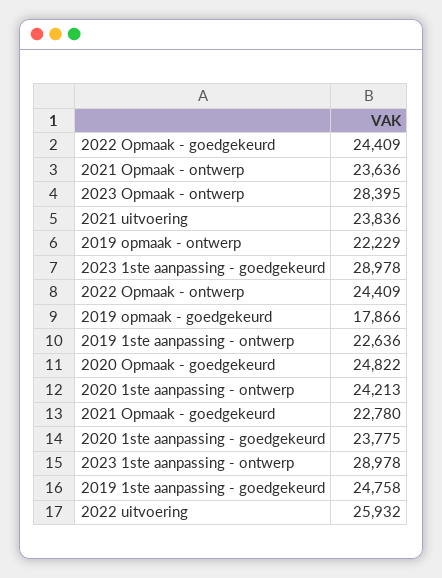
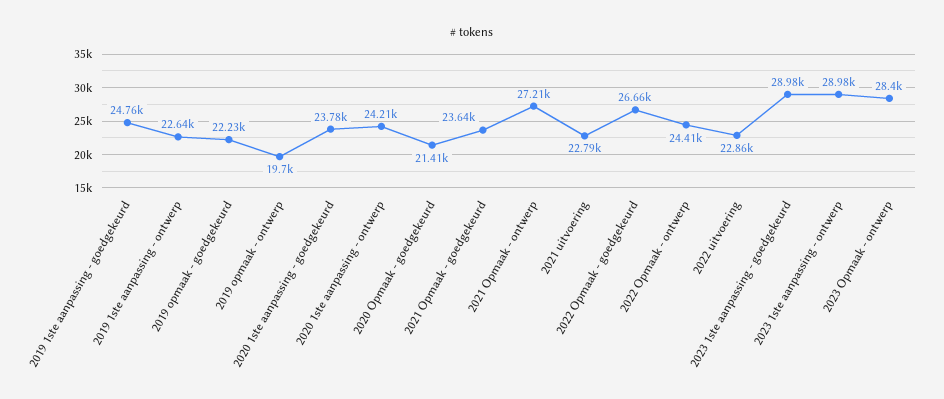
2022 Opmaak - goedgekeurd: 24409 -> 26660
2021 Opmaak - ontwerp: 23636 -> 27210
2021 uitvoering: 23836 -> 22790
2019 opmaak - ontwerp: 22229 -> 19700
2019 opmaak - goedgekeurd: 17866 -> 22230
2020 Opmaak - goedgekeurd: 24822 -> 21410
2021 Opmaak - goedgekeurd: 22780 -> 23640
2022 uitvoering: 25932 -> 22860

